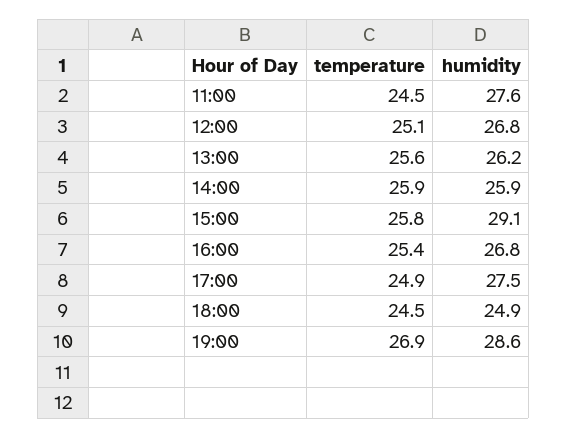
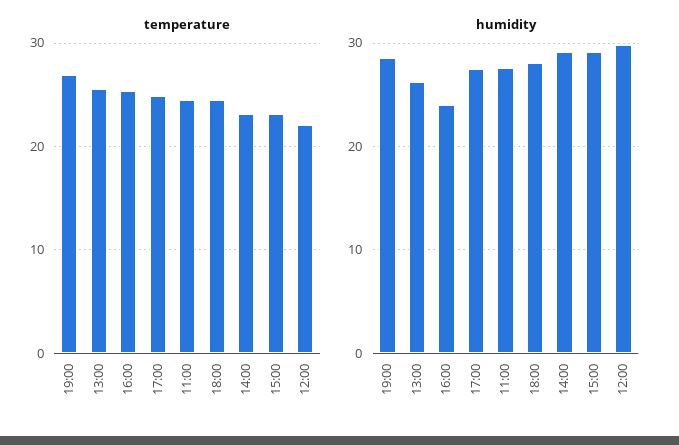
temperature, 12:00: 25.1 -> 22
humidity, 12:00: 26.8 -> 30
temperature, 14:00: 25.9 -> 23
humidity, 14:00: 25.9 -> 29
temperature, 15:00: 25.8 -> 23
humidity, 16:00: 26.8 -> 24
humidity, 18:00: 24.9 -> 28

